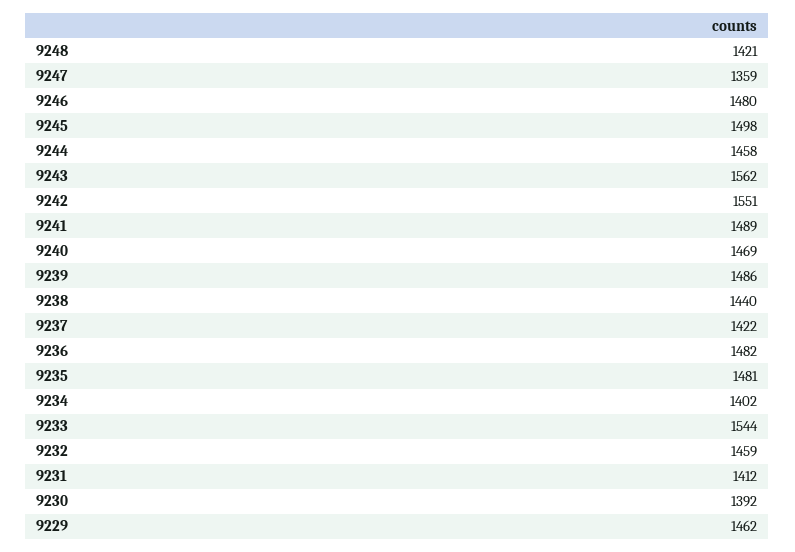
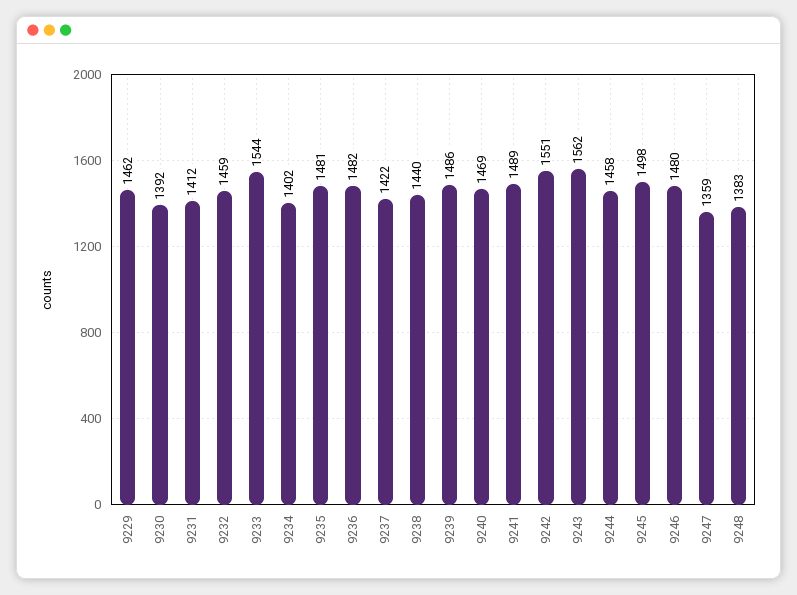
9248: 1421 -> 1383

